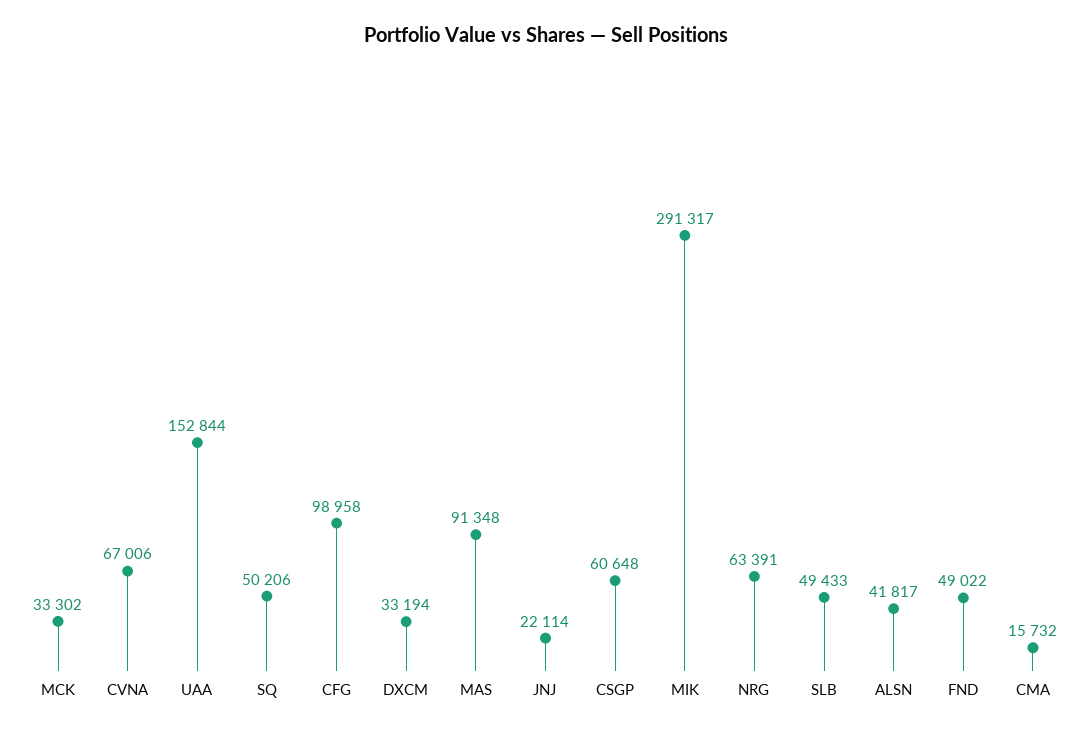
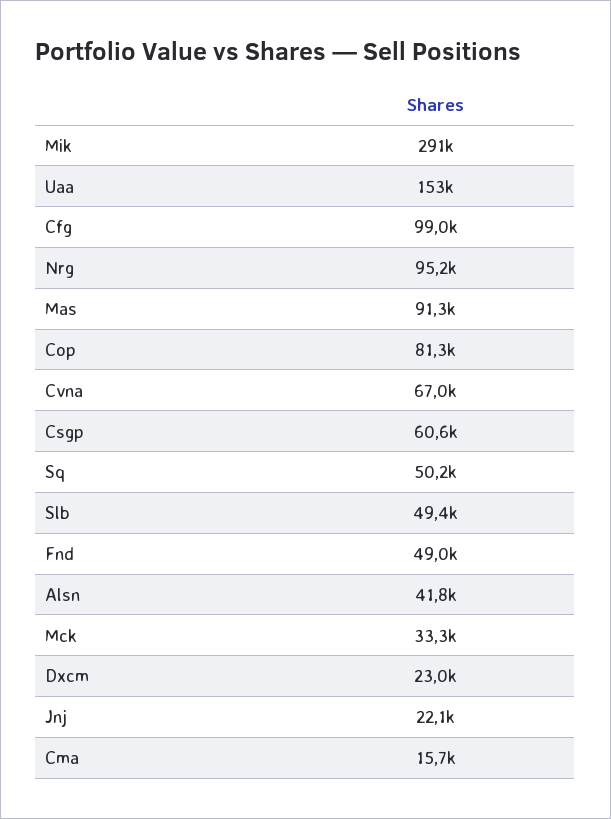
DXCM: 33194 -> 23000
NRG: 63391 -> 95200
Cop: none -> 81300

